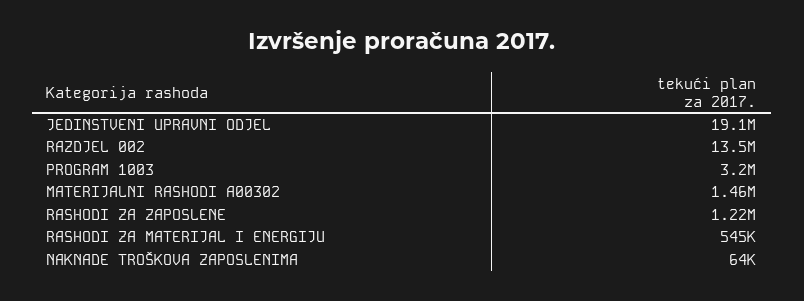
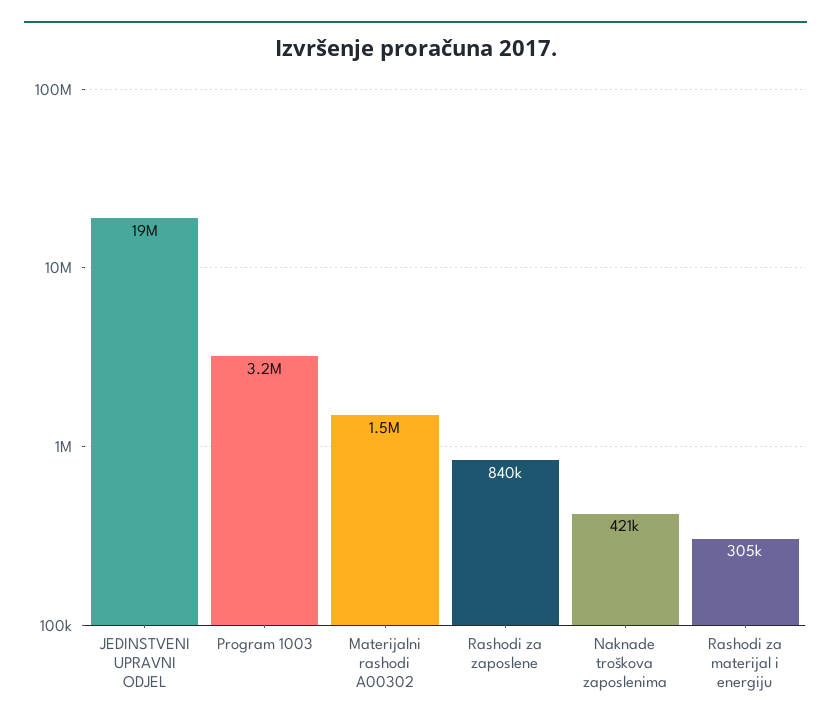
RAZDJEL 002: 13500000 -> none
RASHODI ZA ZAPOSLENE: 1220000 -> 840000
RASHODI ZA MATERIJAL I ENERGIJU: 545000 -> 305000
NAKNADE TROŠKOVA ZAPOSLENIMA: 64000 -> 421000

